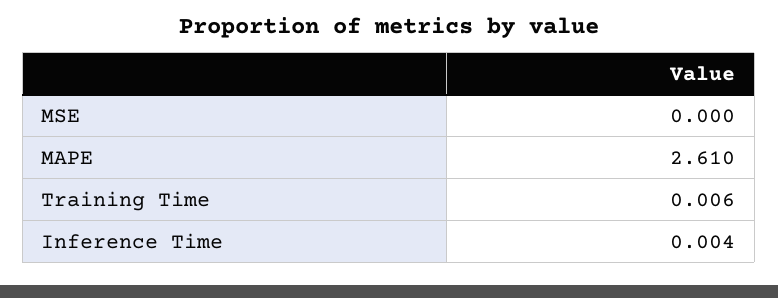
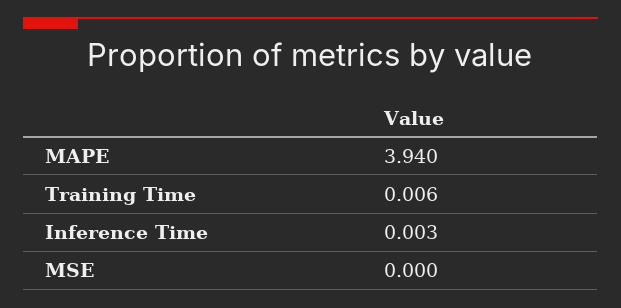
MAPE: 2.61 -> 3.94
Inference Time: 0.004 -> 0.003

